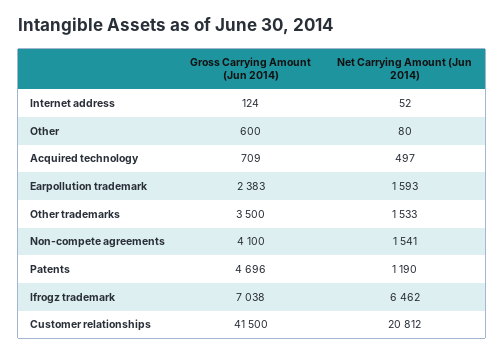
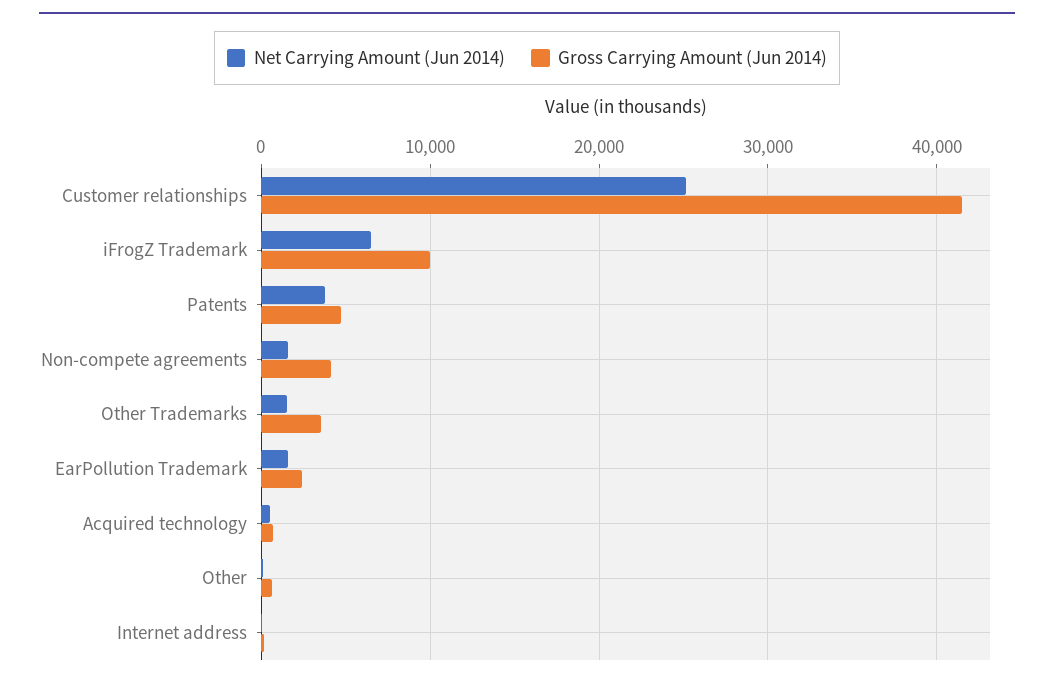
Net Carrying Amount (Jun 2014), Patents: 1190 -> 4000
Gross Carrying Amount (Jun 2014), Ifrogz trademark: 7038 -> 10000
Net Carrying Amount (Jun 2014), Customer relationships: 20812 -> 25000

